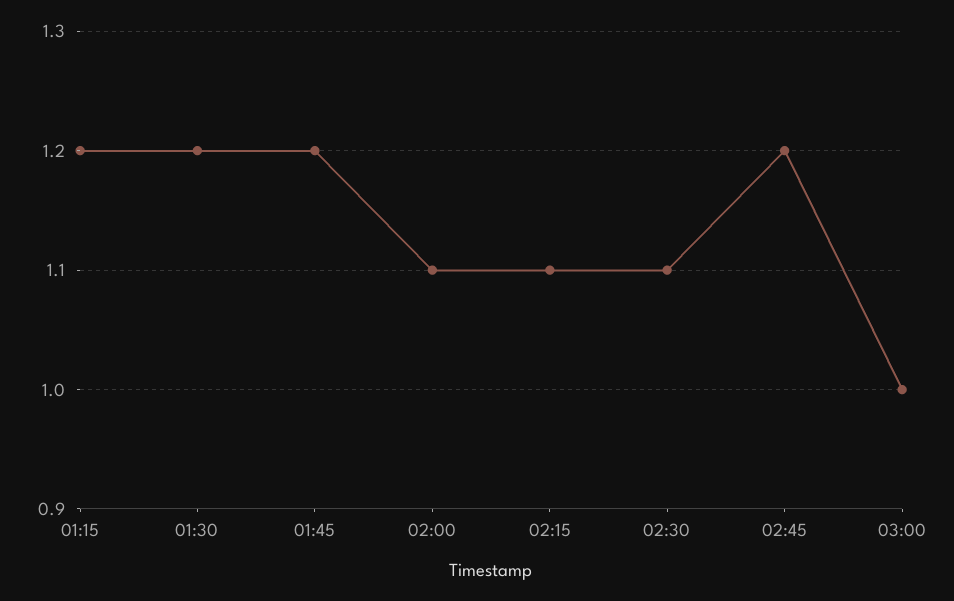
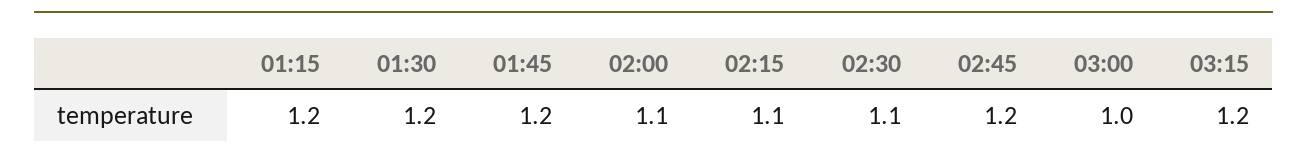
03:15: none -> 1.2

